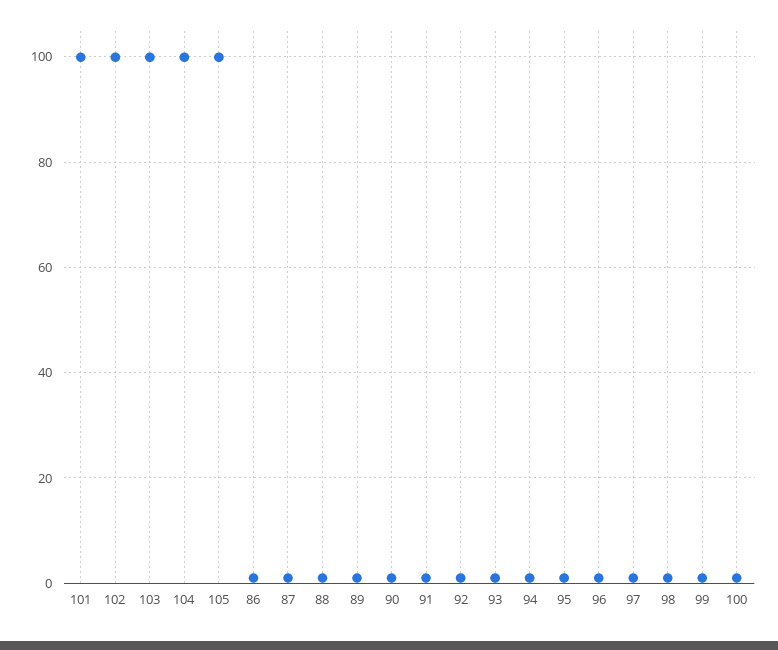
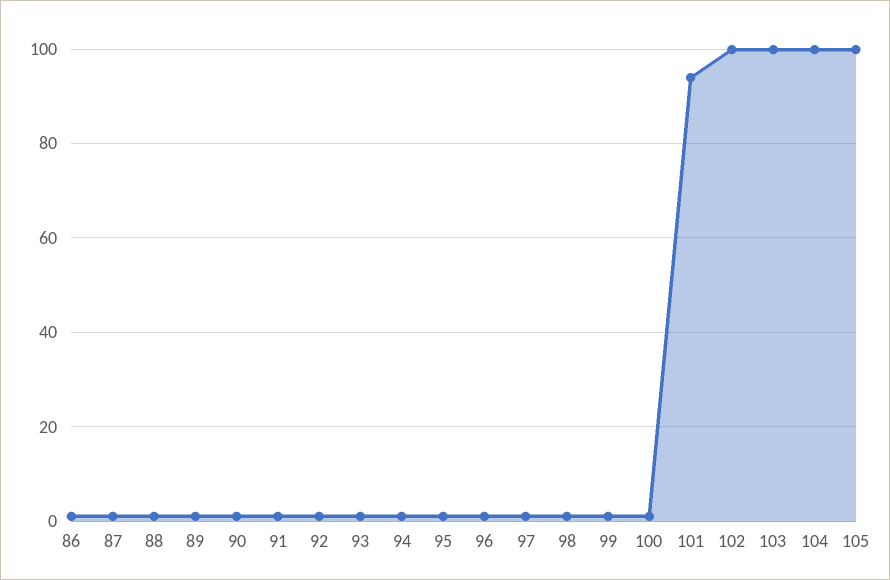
101: 100 -> 94

